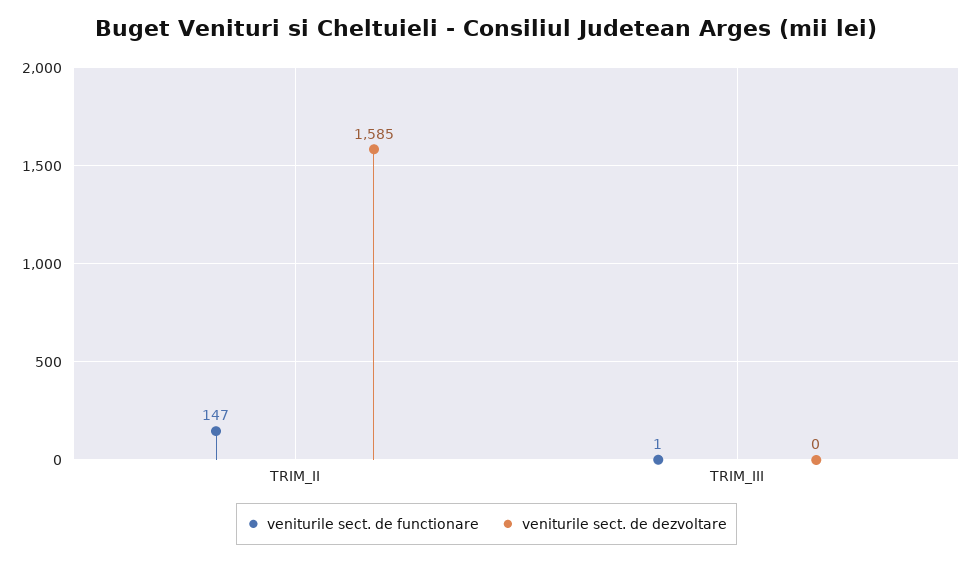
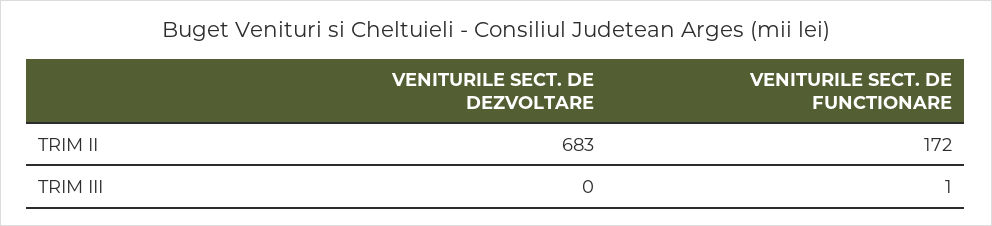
veniturile sect. de functionare, TRIM_II: 147 -> 172
veniturile sect. de dezvoltare, TRIM_II: 1585 -> 683

